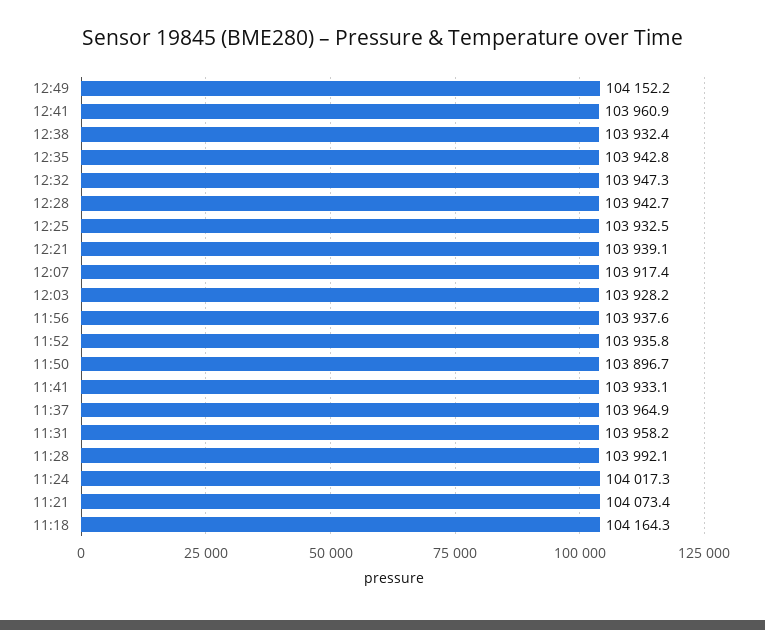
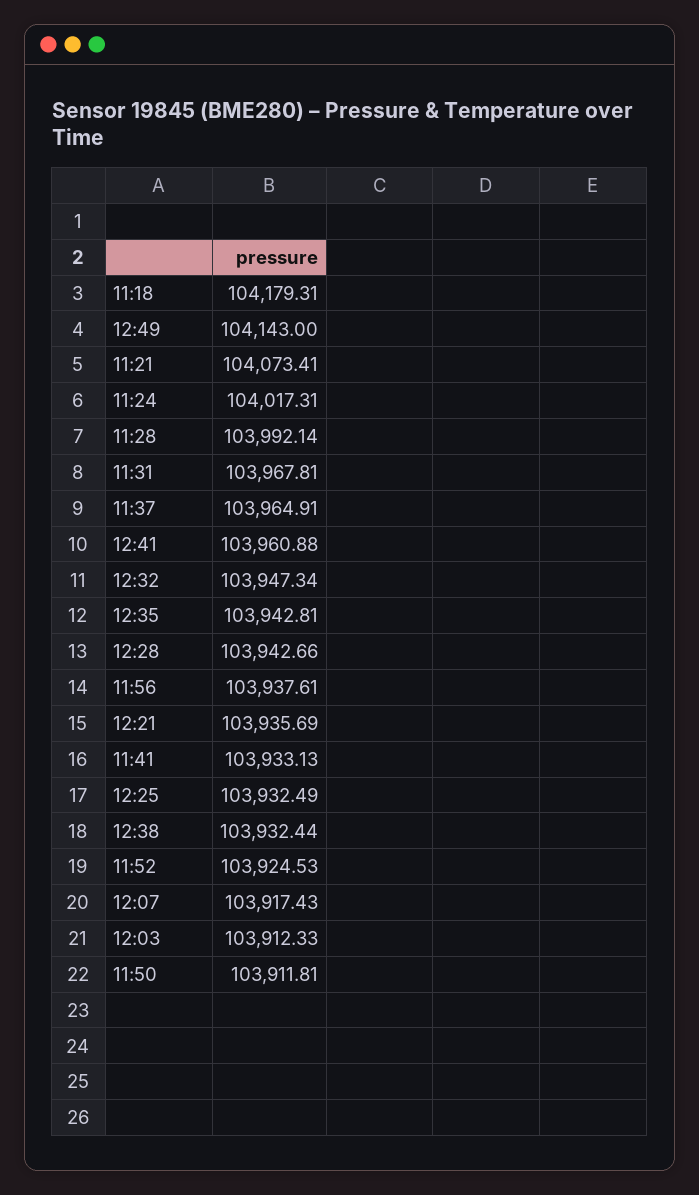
12:49: 104152.2 -> 104143
12:21: 103939.1 -> 103935.69
12:03: 103928.2 -> 103912.33
11:52: 103935.8 -> 103924.53
11:50: 103896.7 -> 103911.81
11:31: 103958.2 -> 103967.81
11:18: 104164.3 -> 104179.31

